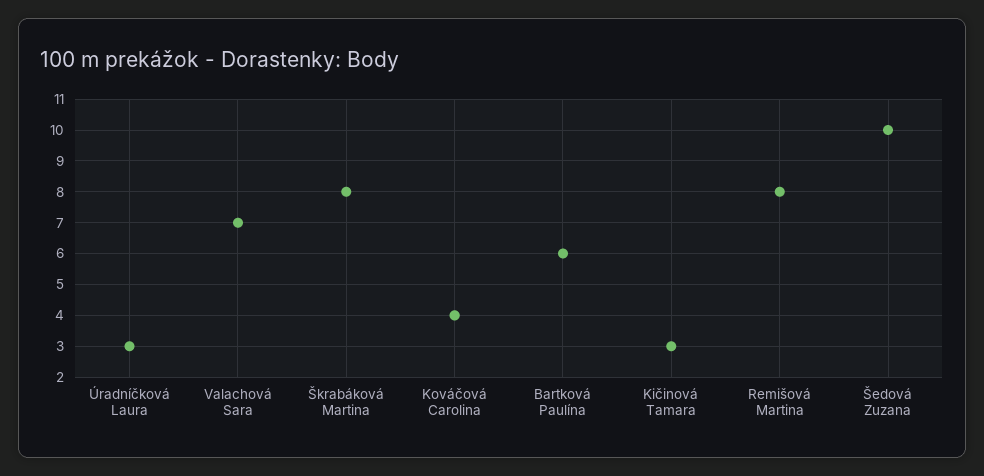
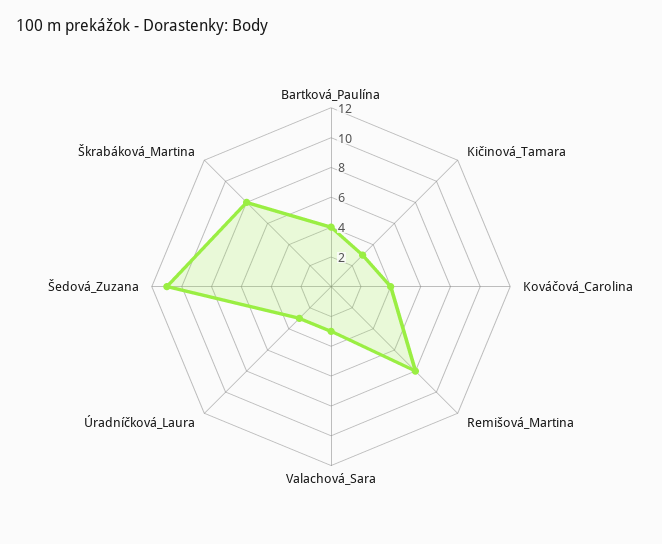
Valachová Sara: 7 -> 3
Bartková Paulína: 6 -> 4
Šedová Zuzana: 10 -> 11

